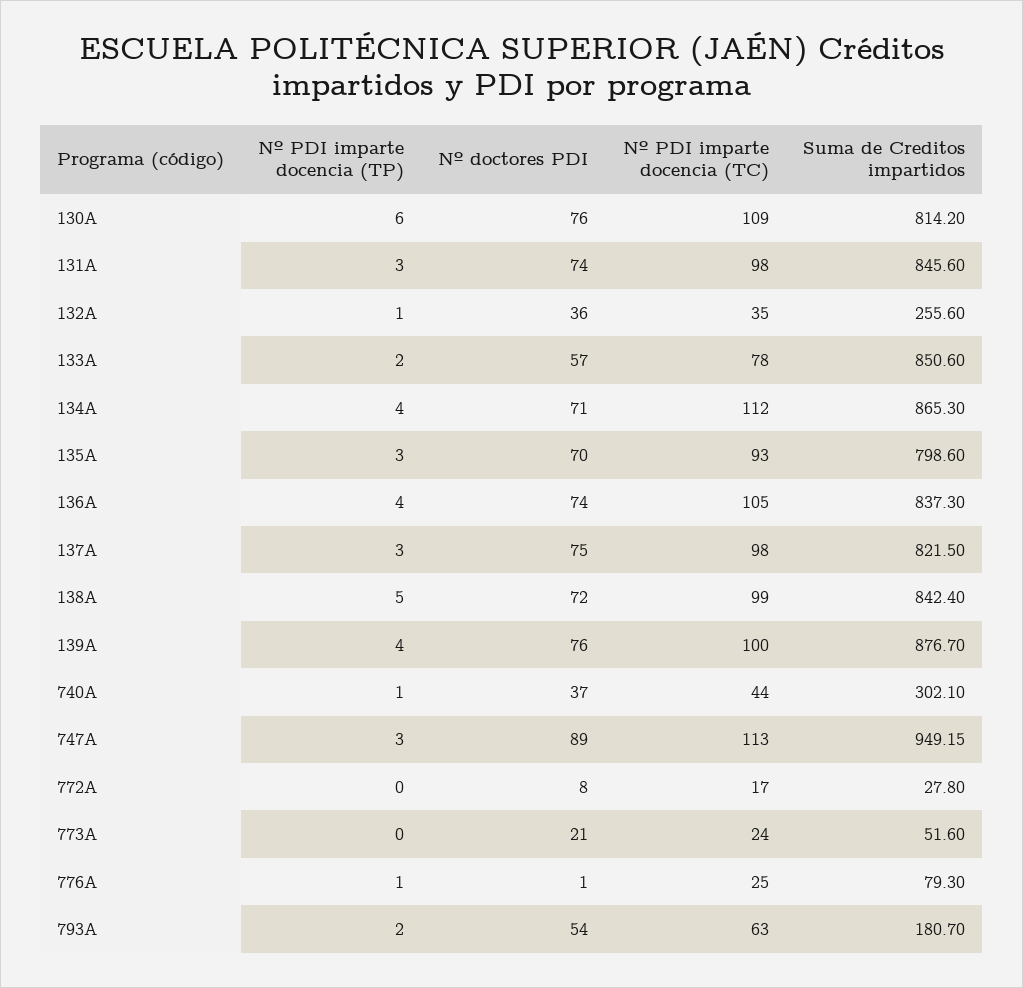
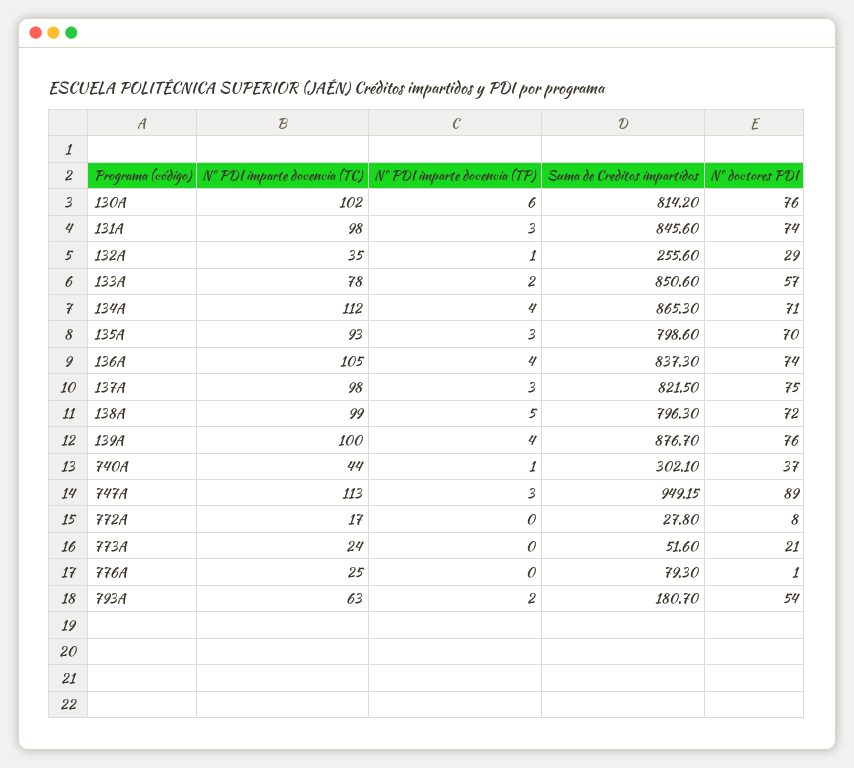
Nº PDI imparte docencia (TC), 130A: 109 -> 102
Nº doctores PDI, 132A: 36 -> 29
Suma de Creditos impartidos, 138A: 842.4 -> 796.3
Nº PDI imparte docencia (TP), 776A: 1 -> 0

